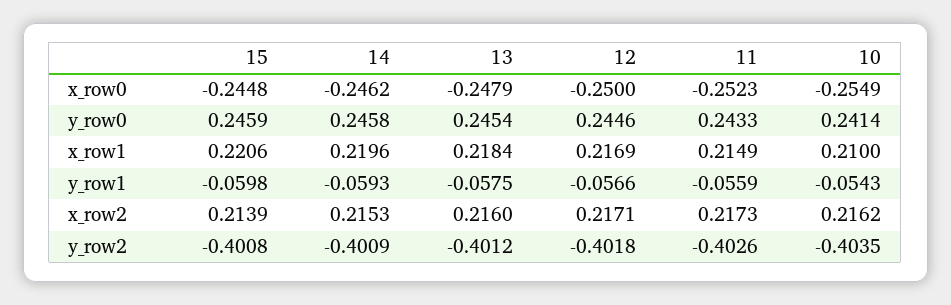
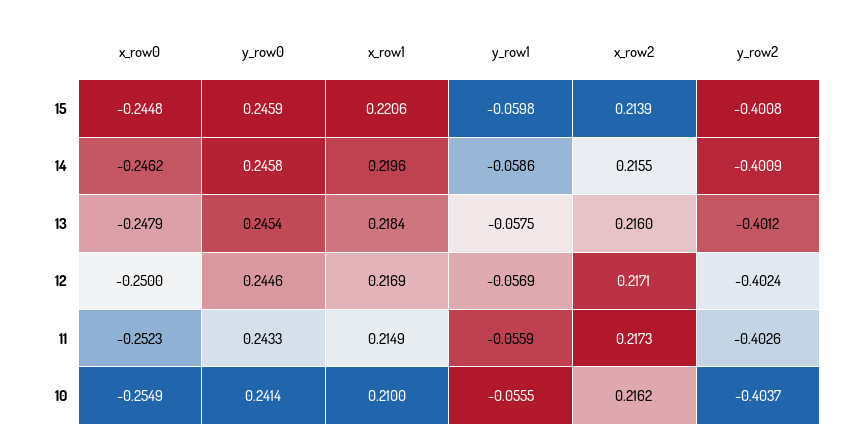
14, y_row1: -0.0593 -> -0.0586
12, y_row1: -0.0566 -> -0.0569
10, y_row1: -0.0543 -> -0.0555
14, x_row2: 0.2153 -> 0.2155
12, y_row2: -0.4018 -> -0.4024
10, y_row2: -0.4035 -> -0.4037

